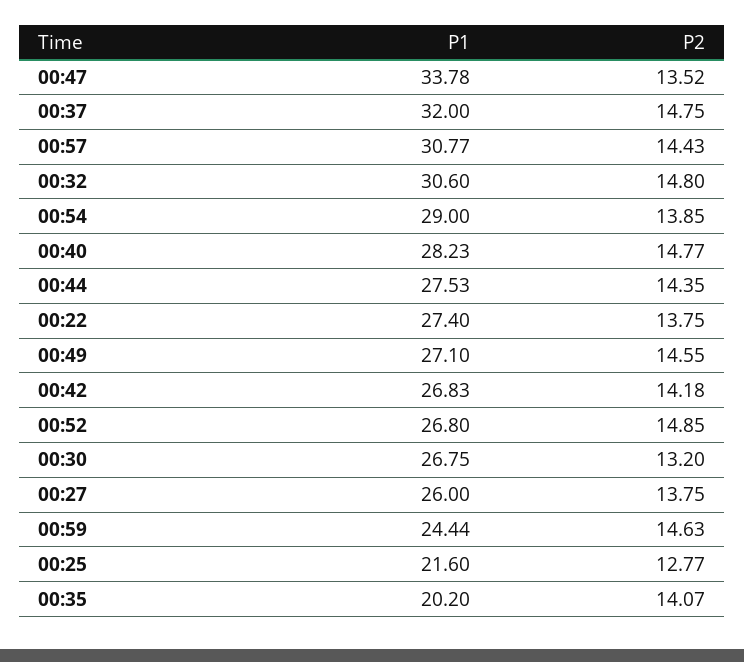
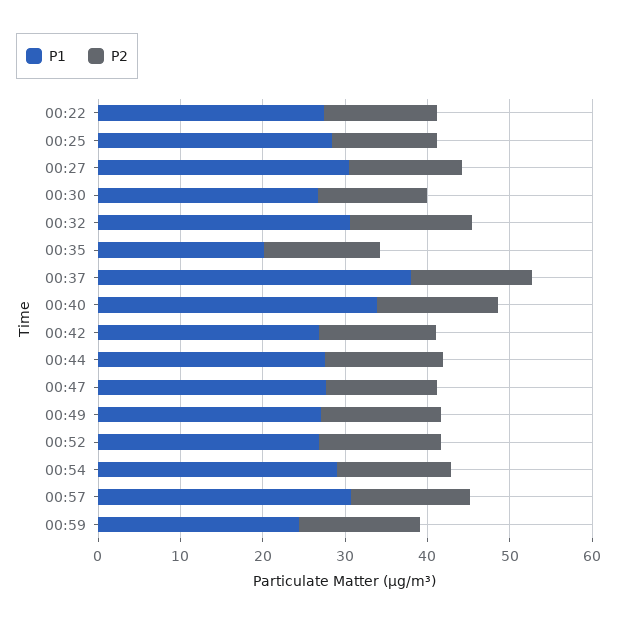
P1, 00:47: 33.78 -> 28
P1, 00:37: 32 -> 38
P1, 00:40: 28.23 -> 34
P1, 00:27: 26 -> 30
P1, 00:25: 21.6 -> 28

